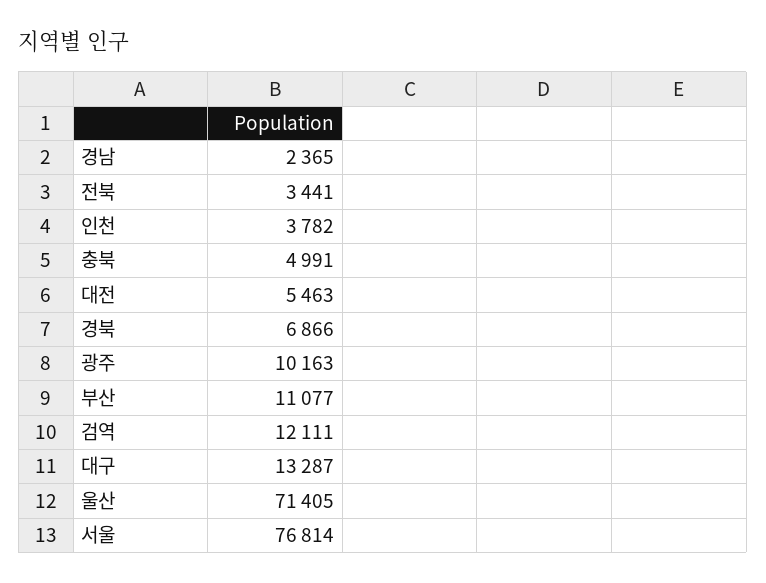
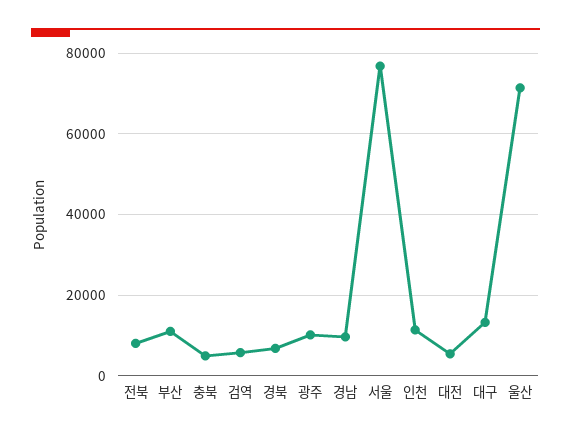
경남: 2365 -> 10000
전북: 3441 -> 8000
인천: 3782 -> 12000
검역: 12111 -> 6000

